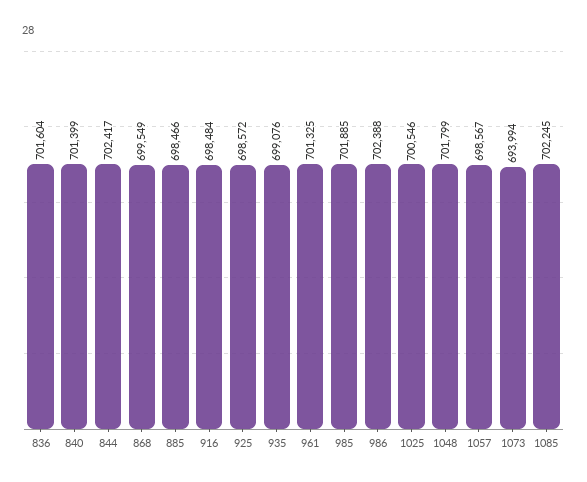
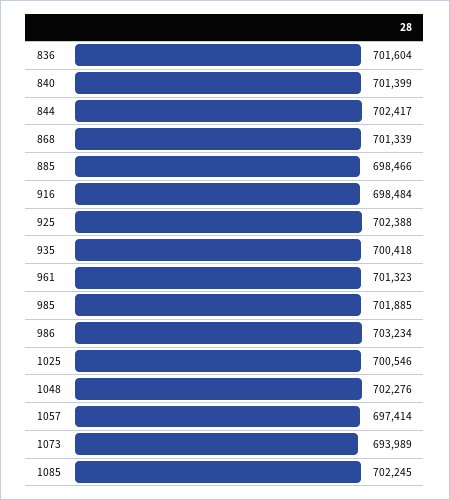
868: 699549 -> 701339
925: 698572 -> 702388
935: 699076 -> 700418
961: 701325 -> 701323
986: 702388 -> 703234
1048: 701799 -> 702276
1057: 698567 -> 697414
1073: 693994 -> 693989

